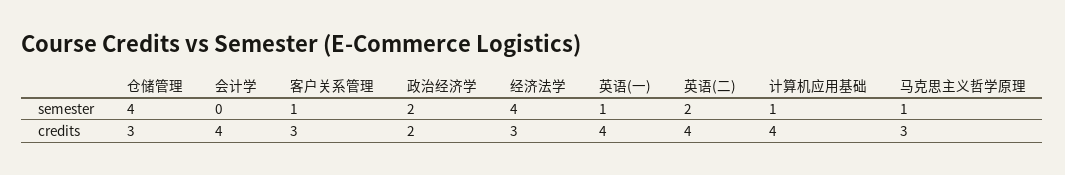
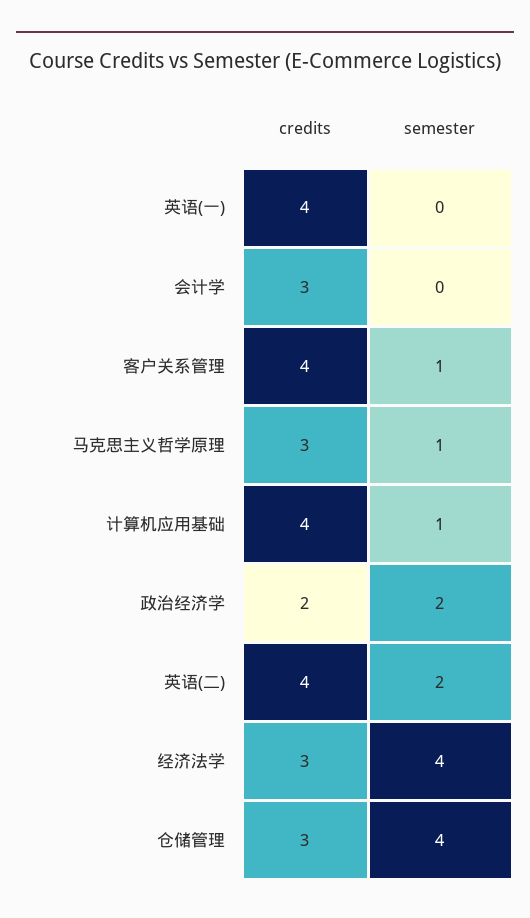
英语(一), semester: 1 -> 0
会计学, credits: 4 -> 3
客户关系管理, credits: 3 -> 4

